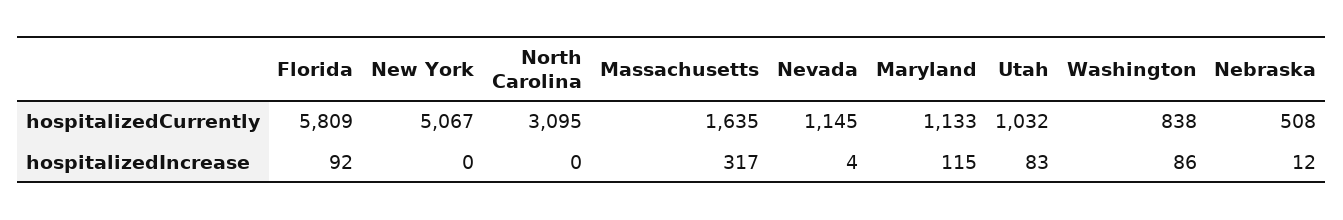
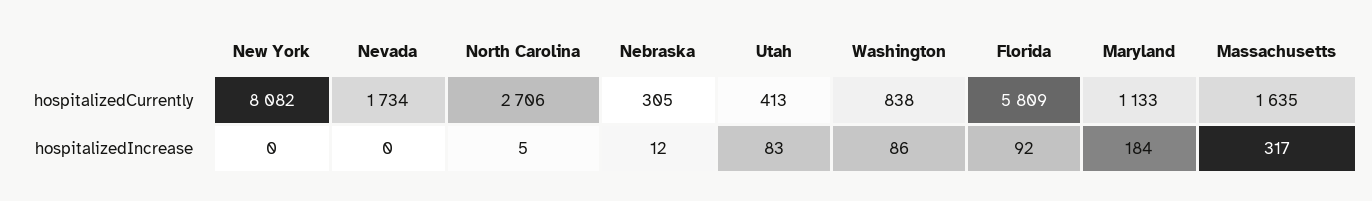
New York, hospitalizedCurrently: 5067 -> 8082
North Carolina, hospitalizedCurrently: 3095 -> 2706
Nevada, hospitalizedCurrently: 1145 -> 1734
Utah, hospitalizedCurrently: 1032 -> 413
Nebraska, hospitalizedCurrently: 508 -> 305
North Carolina, hospitalizedIncrease: 0 -> 5
Nevada, hospitalizedIncrease: 4 -> 0
Maryland, hospitalizedIncrease: 115 -> 184

